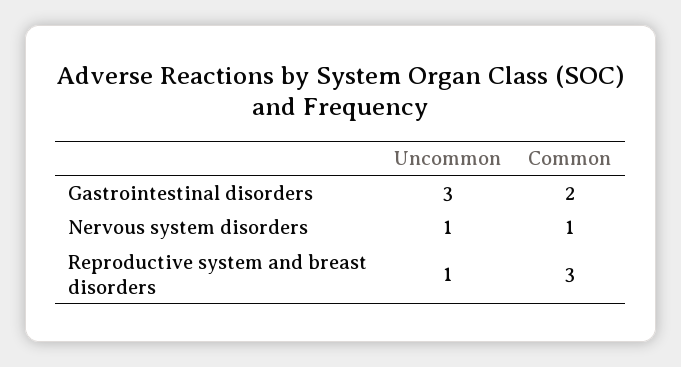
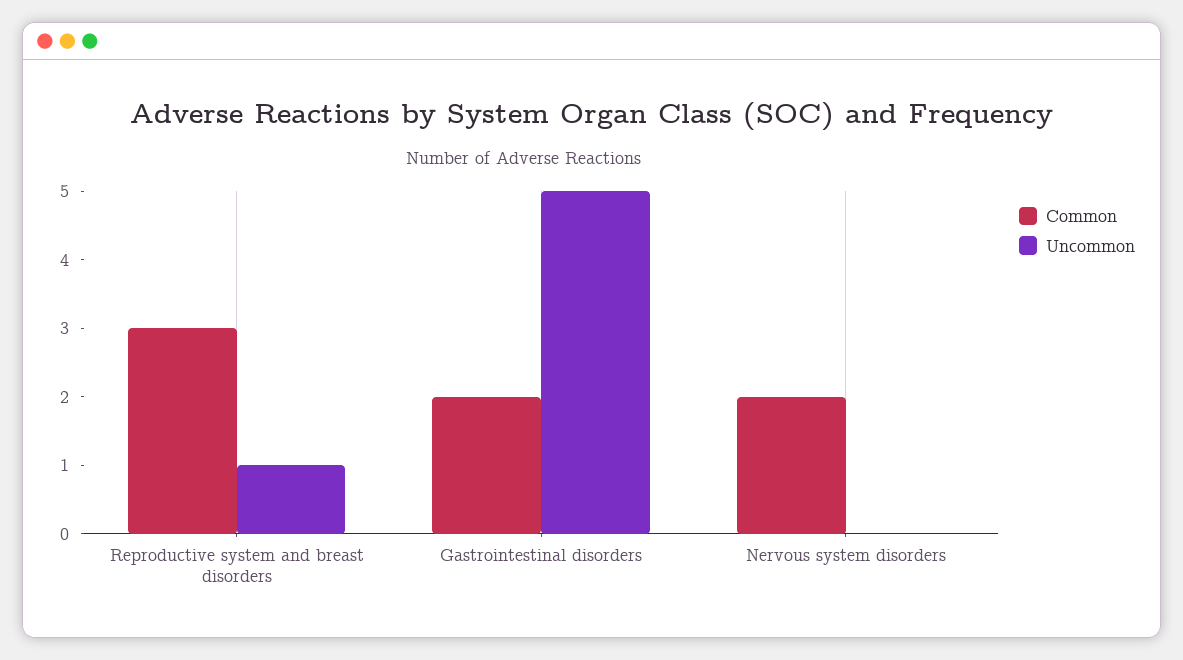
Uncommon, Gastrointestinal disorders: 3 -> 5
Uncommon, Nervous system disorders: 1 -> 0
Common, Nervous system disorders: 1 -> 2

